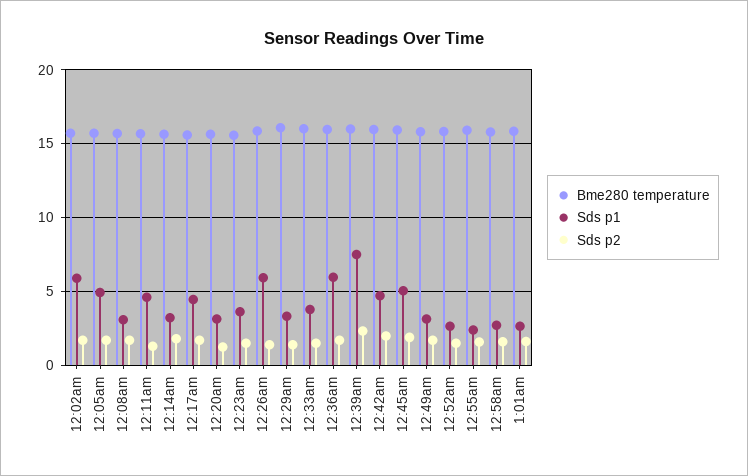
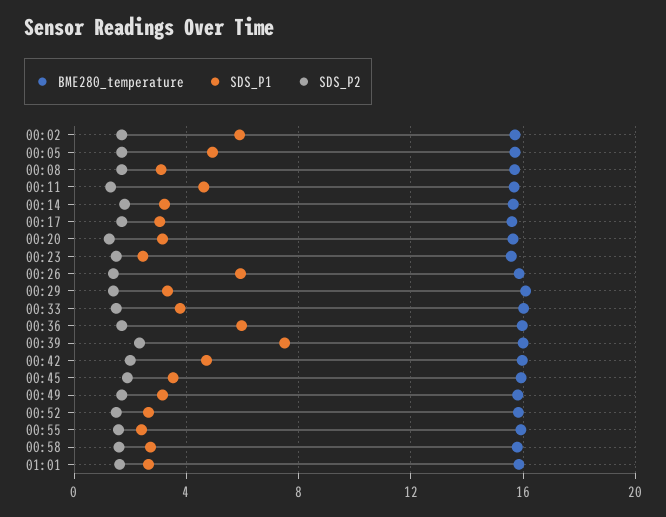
Sds p1, 12:17am: 4.5 -> 3
Sds p1, 12:23am: 3.5 -> 2.5
Sds p1, 12:45am: 5 -> 3.5

